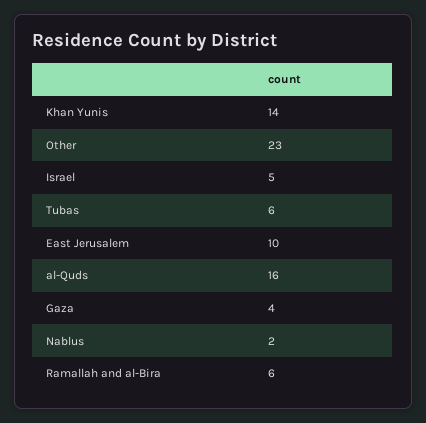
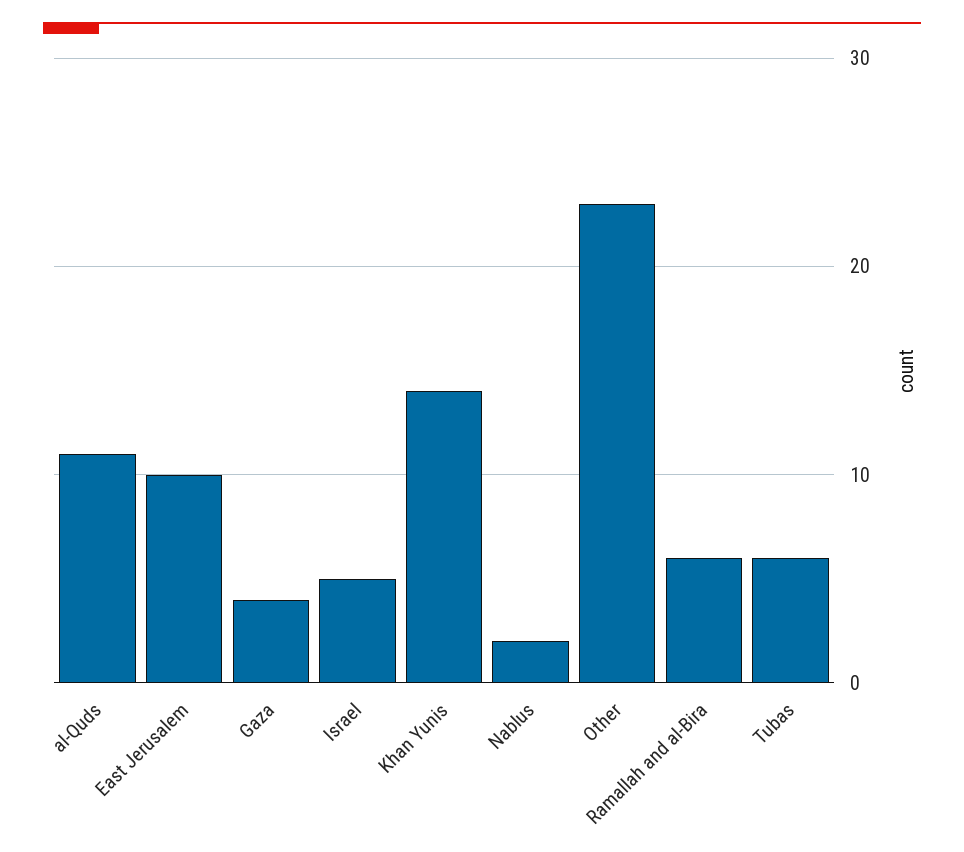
al-Quds: 16 -> 11

